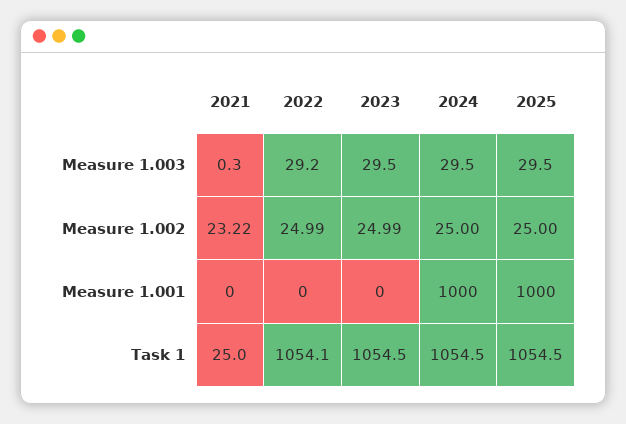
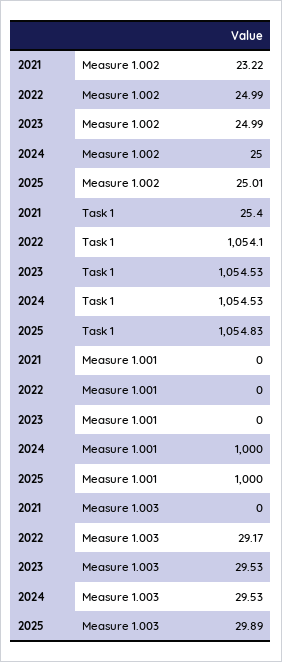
2021, Measure 1.003: 0.3 -> 0
2025, Measure 1.003: 29.5 -> 29.89
2025, Measure 1.002: 25 -> 25.01
2021, Task 1: 25 -> 25.4
2025, Task 1: 1054.5 -> 1054.83

